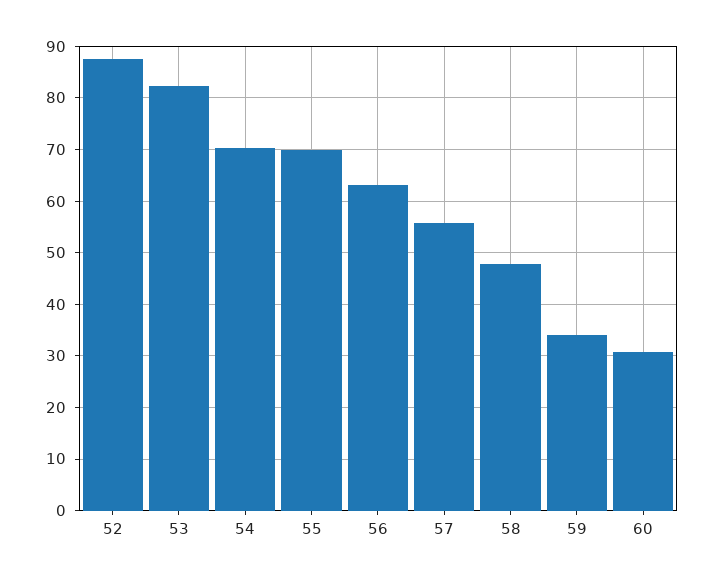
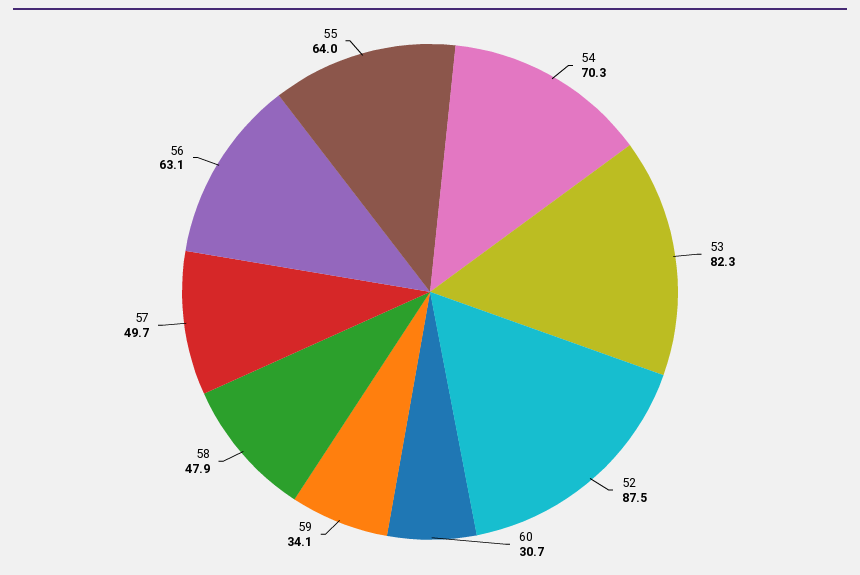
55: 70 -> 64
57: 56 -> 49.7

